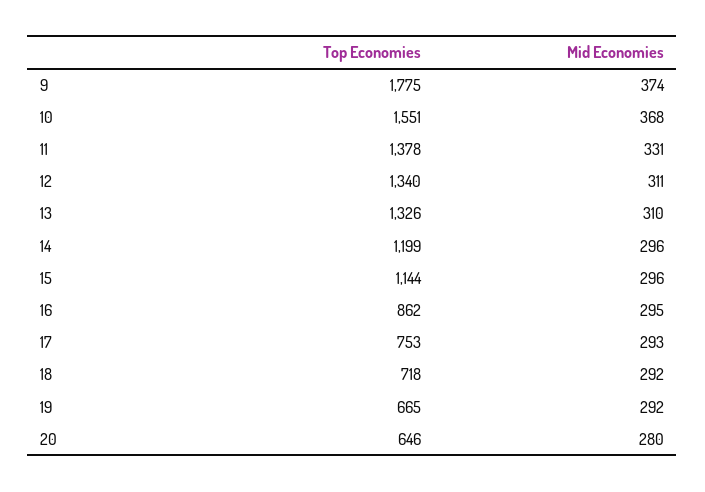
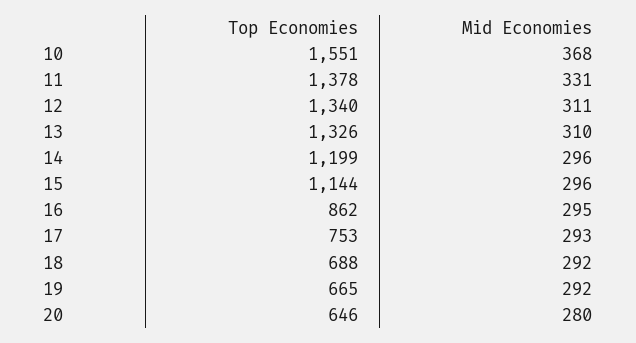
Top Economies, 9: 1775 -> none
Mid Economies, 9: 374 -> none
Top Economies, 18: 718 -> 688

